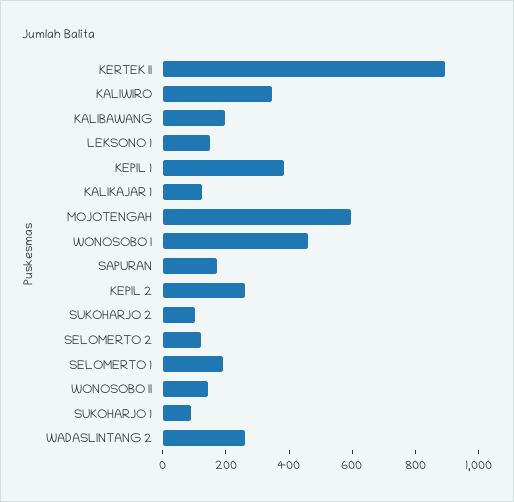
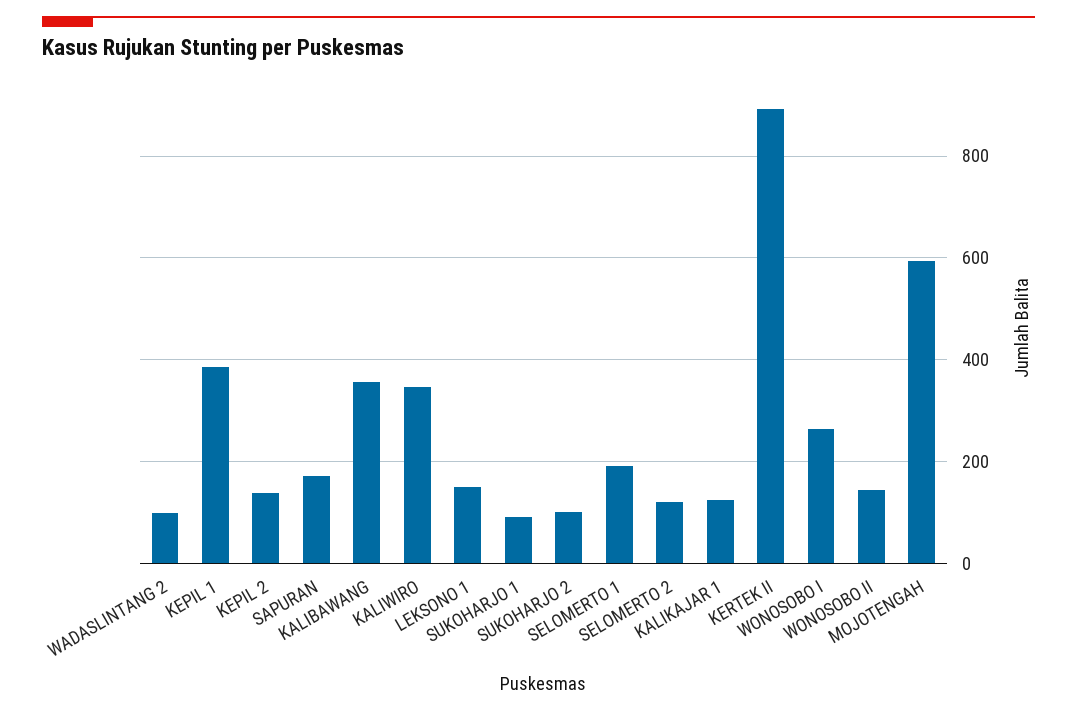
KALIBAWANG: 200 -> 360
WONOSOBO I: 450 -> 260
KEPIL 2: 250 -> 140
WADASLINTANG 2: 250 -> 100

